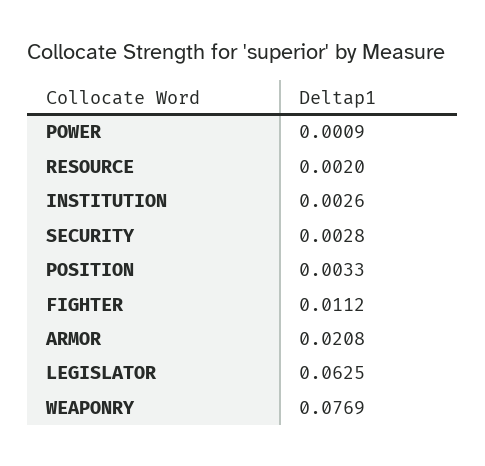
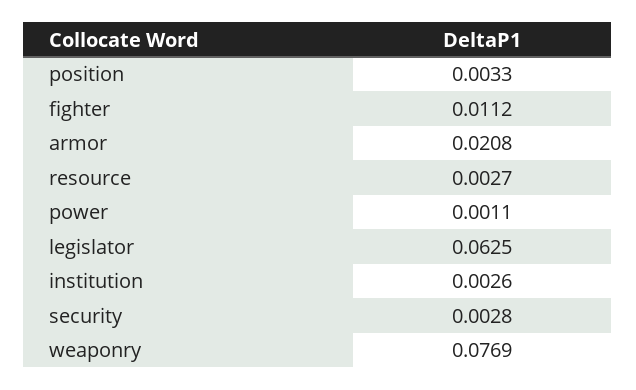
POWER: 0.0009 -> 0.0011
RESOURCE: 0.002 -> 0.0027

